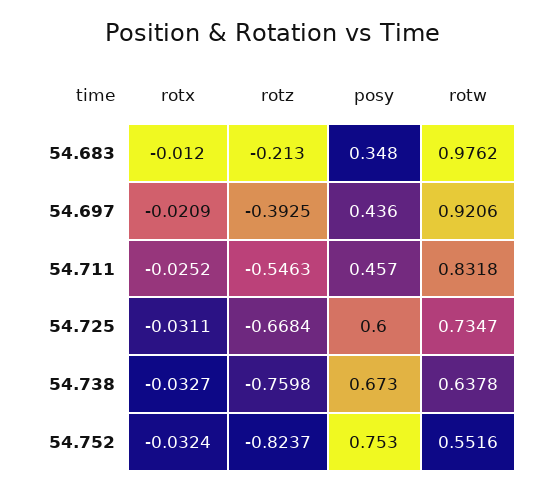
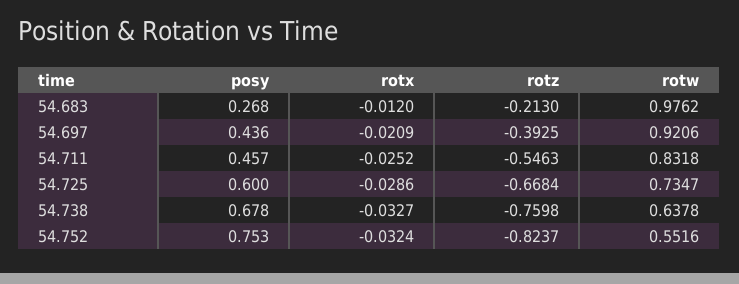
posy, 54.683: 0.348 -> 0.268
rotx, 54.725: -0.0311 -> -0.0286
posy, 54.738: 0.673 -> 0.678

